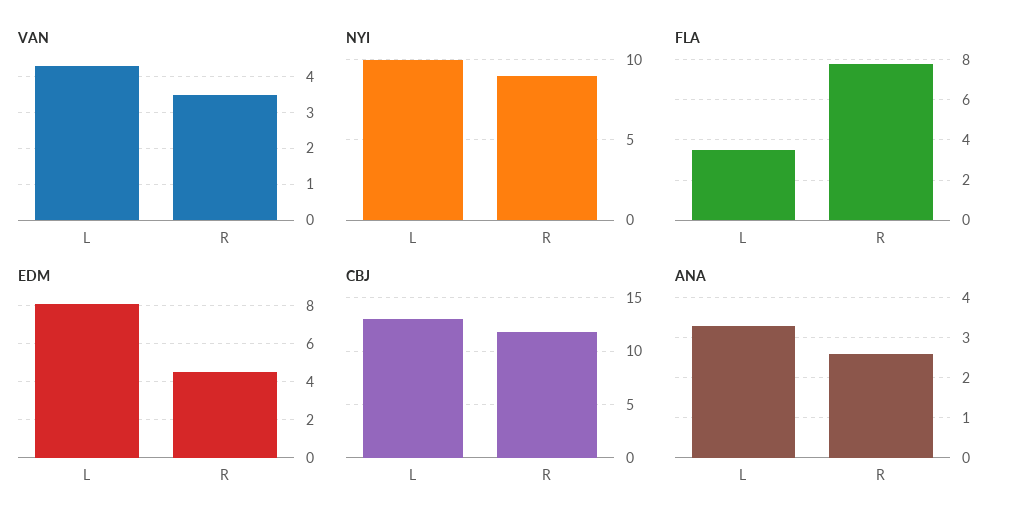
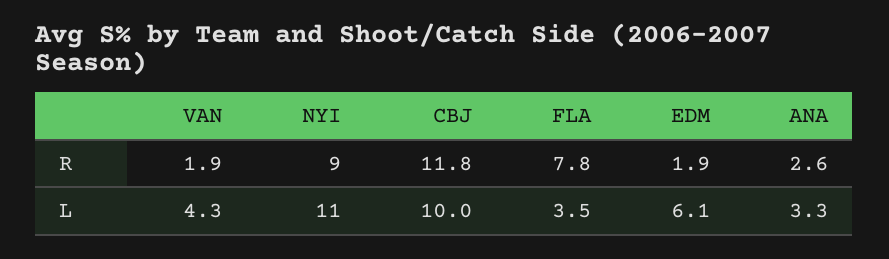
VAN, R: 3.5 -> 1.9
NYI, L: 10 -> 11
EDM, L: 8 -> 6.1
EDM, R: 4.5 -> 1.9
CBJ, L: 13 -> 10

